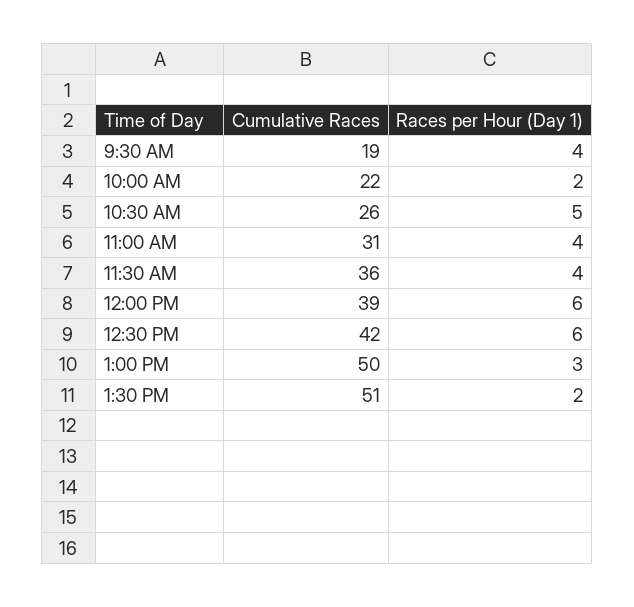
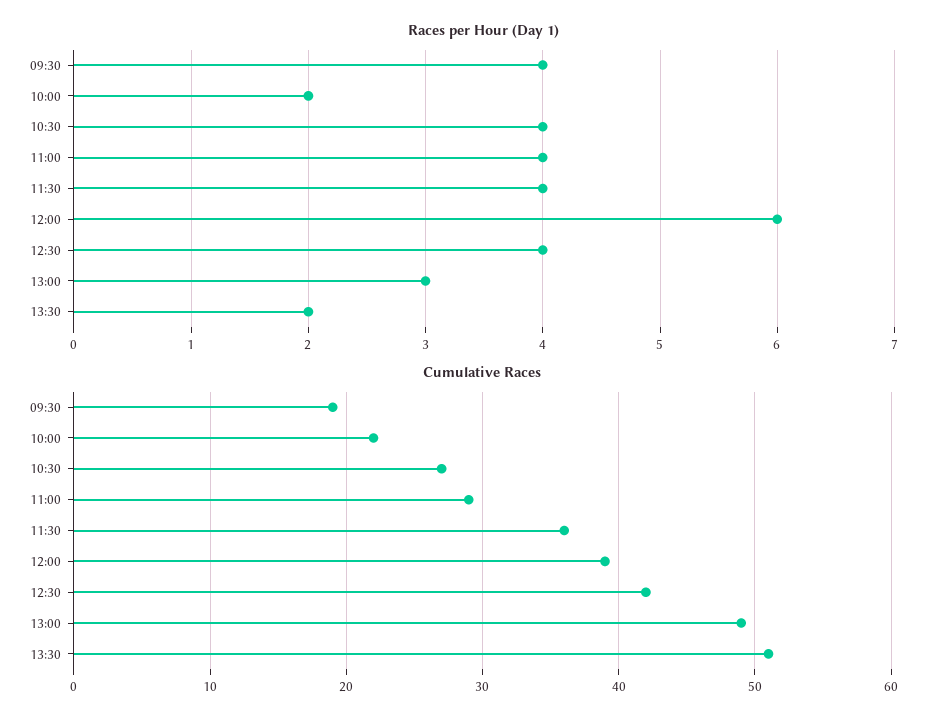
Cumulative Races, 10:30 AM: 26 -> 27
Races per Hour (Day 1), 10:30 AM: 5 -> 4
Cumulative Races, 11:00 AM: 31 -> 29
Races per Hour (Day 1), 12:30 PM: 6 -> 4
Cumulative Races, 1:00 PM: 50 -> 49

